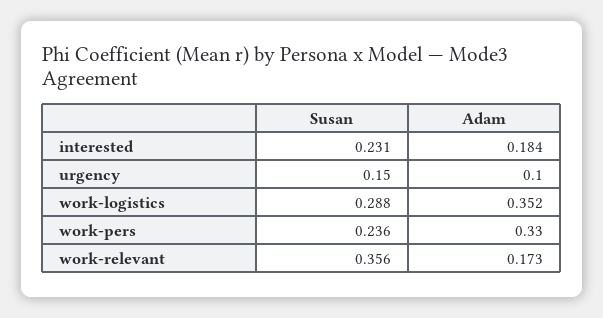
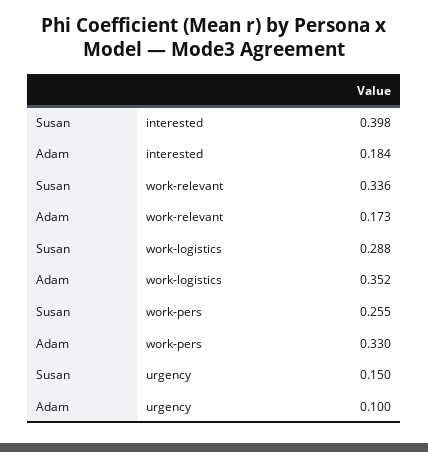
Susan, interested: 0.231 -> 0.398
Susan, work-pers: 0.236 -> 0.255
Susan, work-relevant: 0.356 -> 0.336

